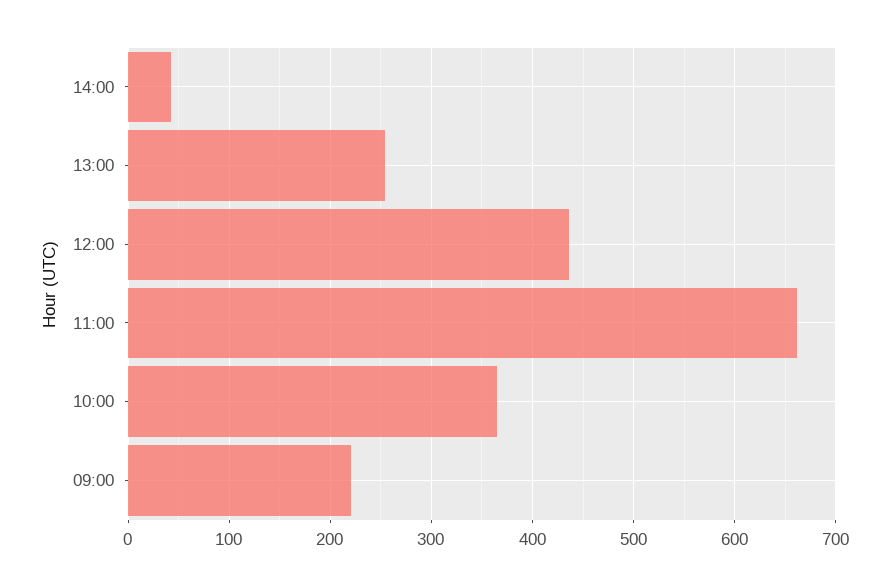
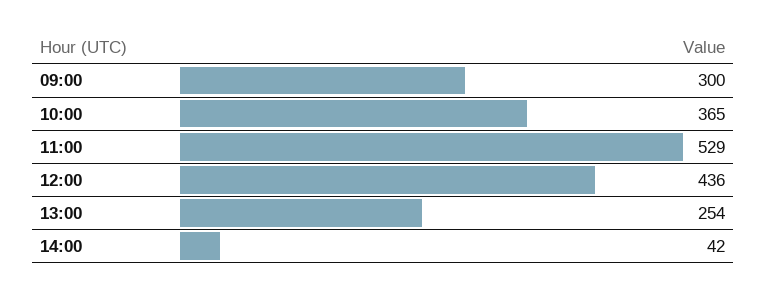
11:00: 660 -> 529
09:00: 220 -> 300

